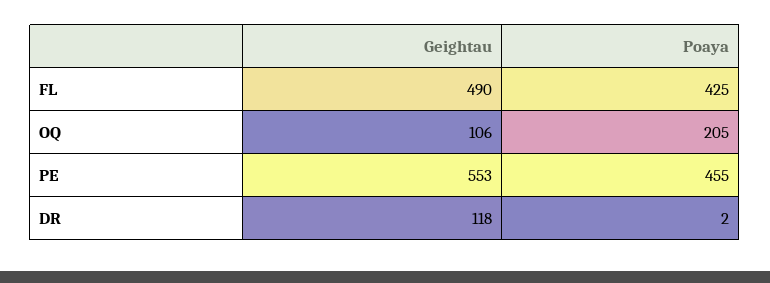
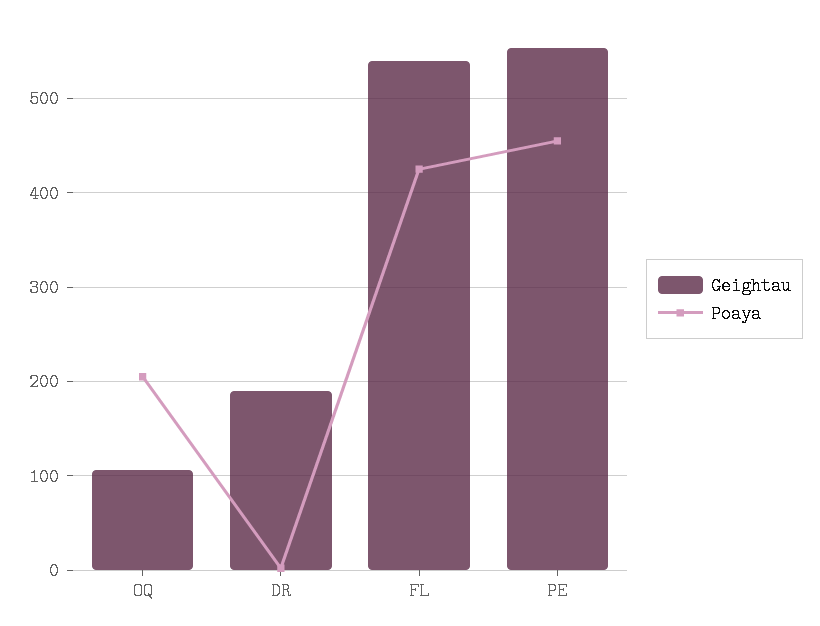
Geightau, FL: 490 -> 540
Geightau, DR: 118 -> 190

